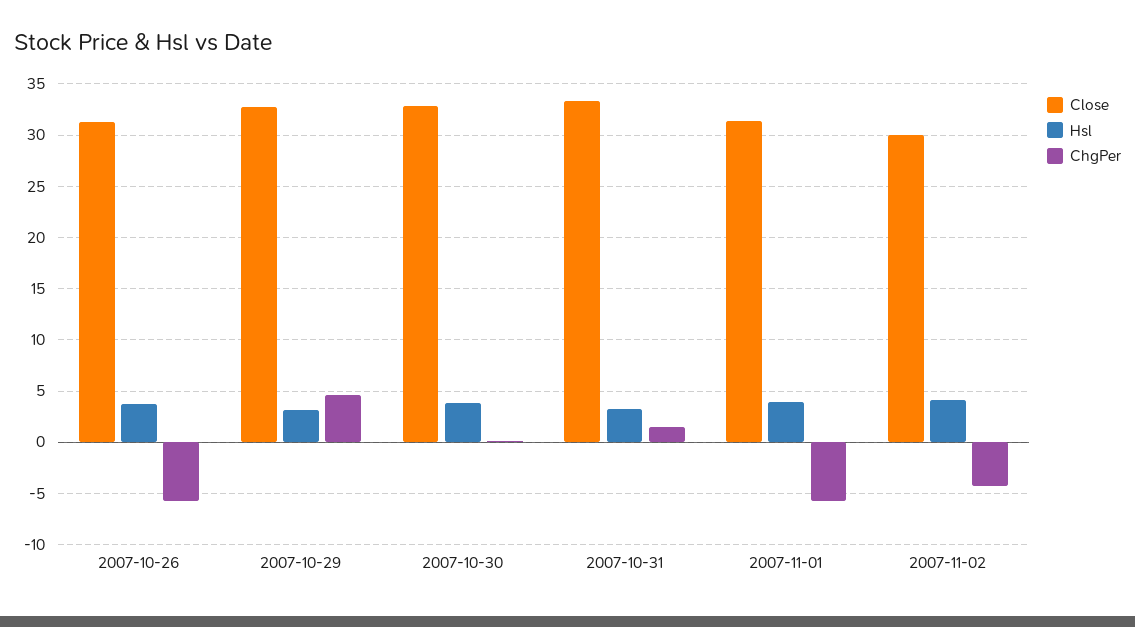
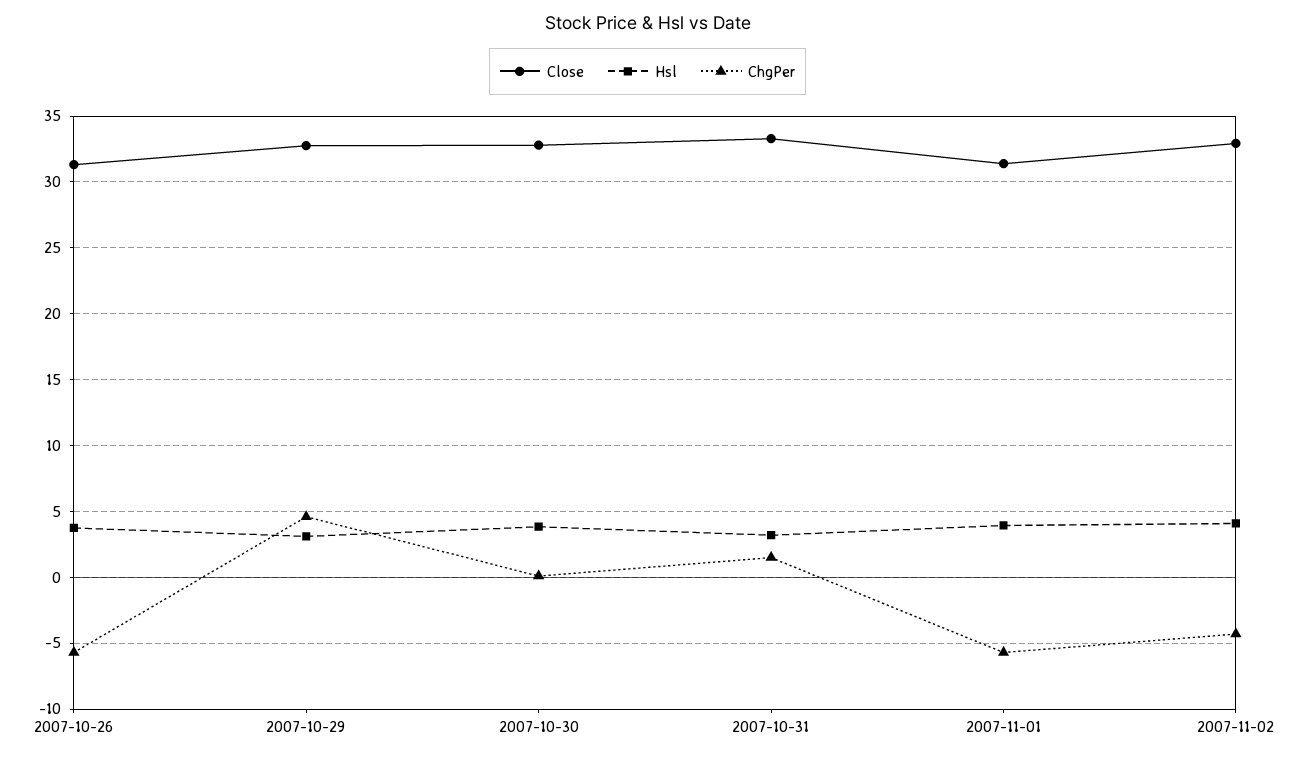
Close, 2007-11-02: 30 -> 33

